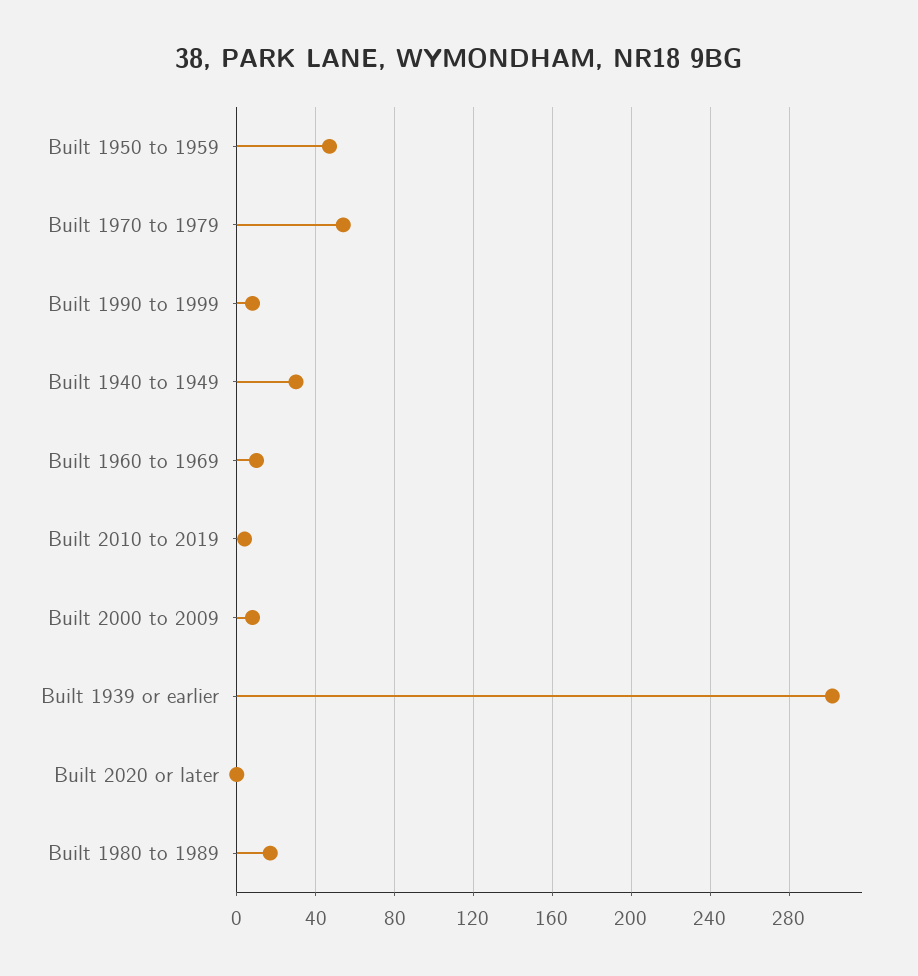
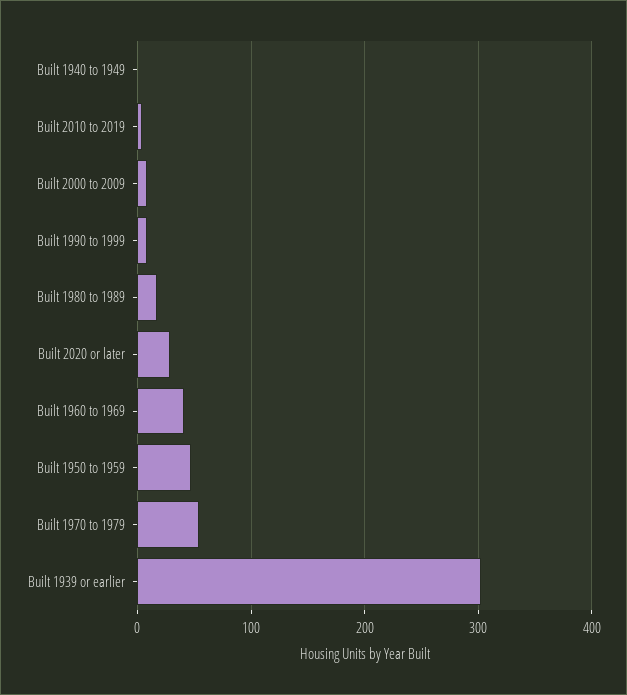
Built 1940 to 1949: 30 -> 0
Built 1960 to 1969: 10 -> 40
Built 2020 or later: 0 -> 30

